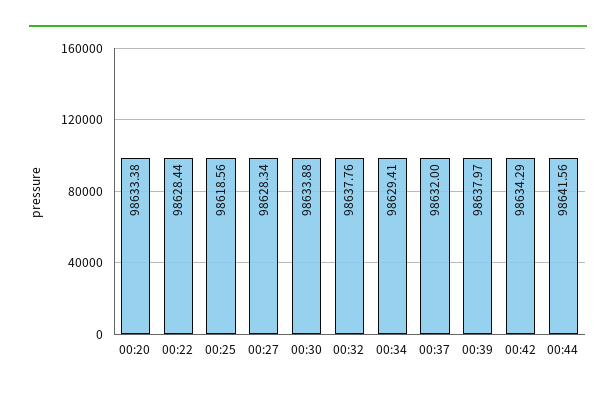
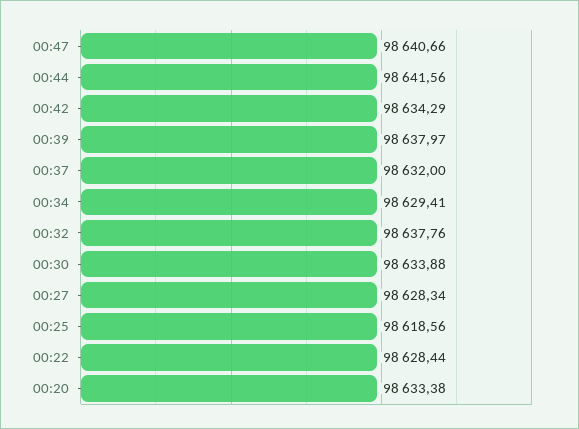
00:47: none -> 98640.66

